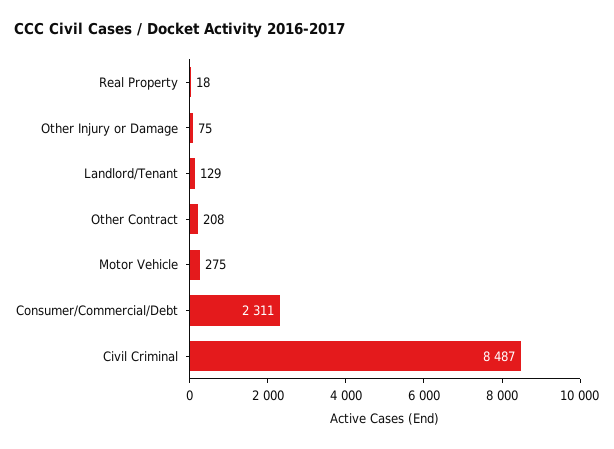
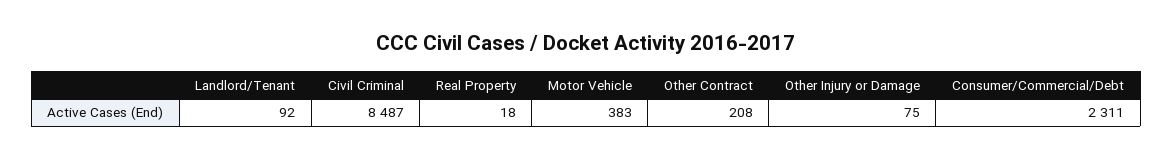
Landlord/Tenant: 129 -> 92
Motor Vehicle: 275 -> 383

